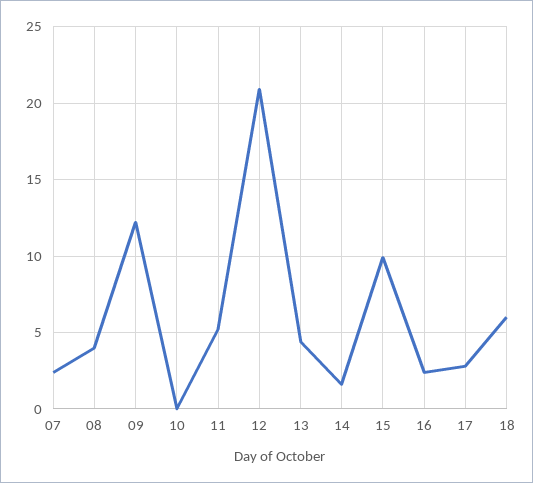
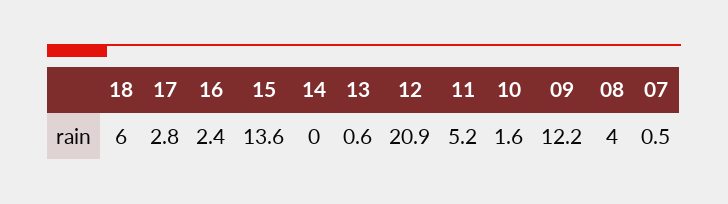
07: 2.5 -> 0.5
10: 0 -> 1.6
13: 4.5 -> 0.6
14: 1.5 -> 0
15: 10 -> 13.6

